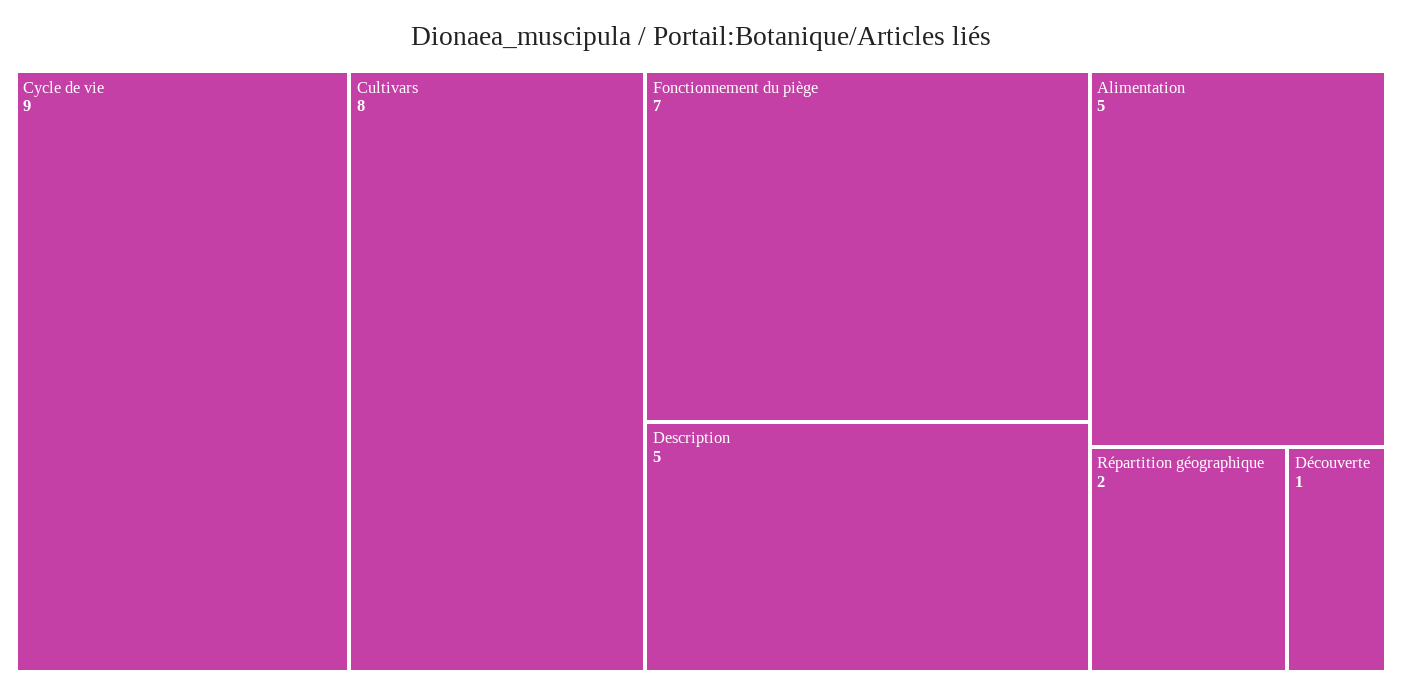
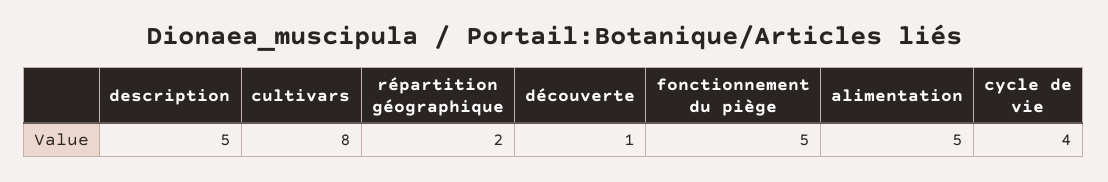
Cycle de vie: 9 -> 4
Fonctionnement du piège: 7 -> 5

